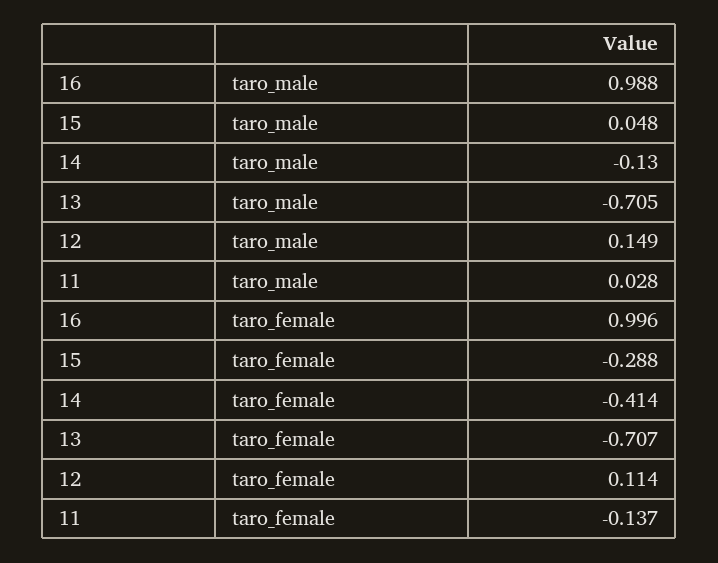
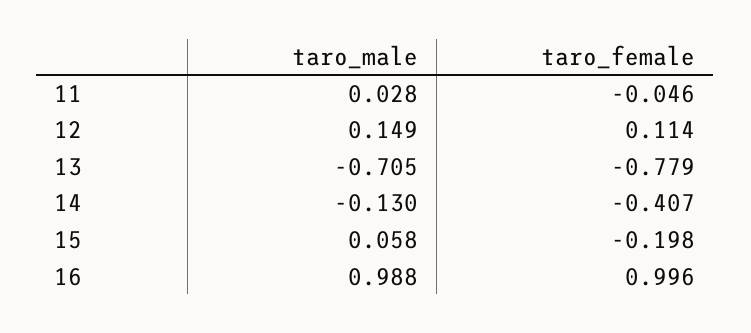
15, taro_male: 0.048 -> 0.058
15, taro_female: -0.288 -> -0.198
14, taro_female: -0.414 -> -0.407
13, taro_female: -0.707 -> -0.779
11, taro_female: -0.137 -> -0.046

